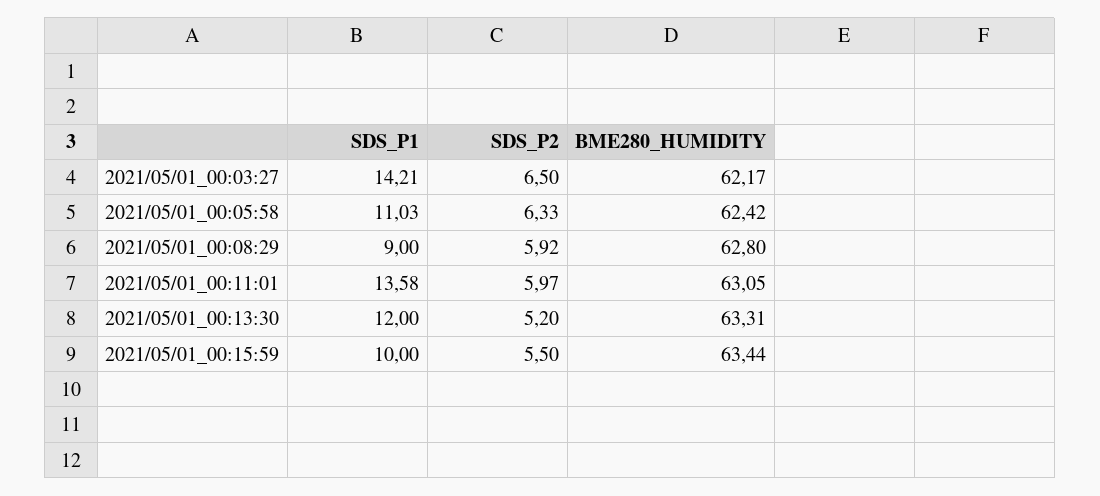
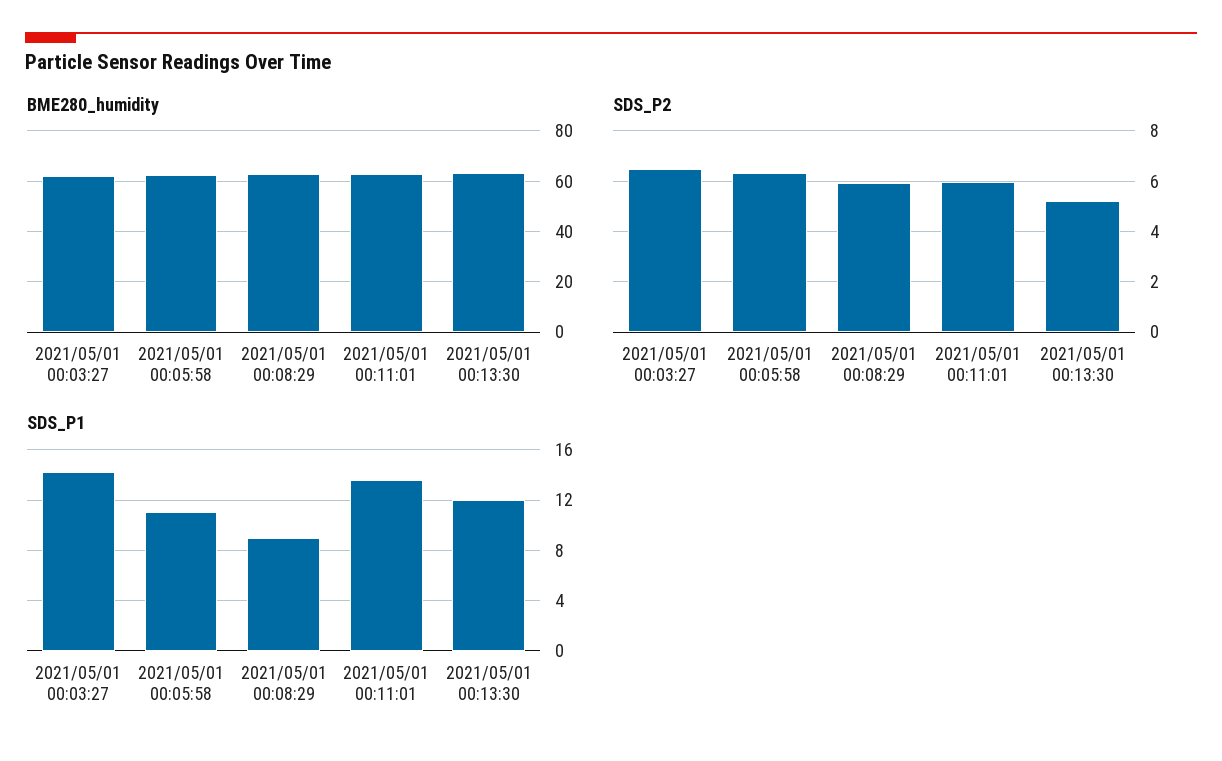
SDS_P1, 2021/05/01_00:15:59: 10 -> none
SDS_P2, 2021/05/01_00:15:59: 5.5 -> none
BME280_HUMIDITY, 2021/05/01_00:15:59: 63.44 -> none

